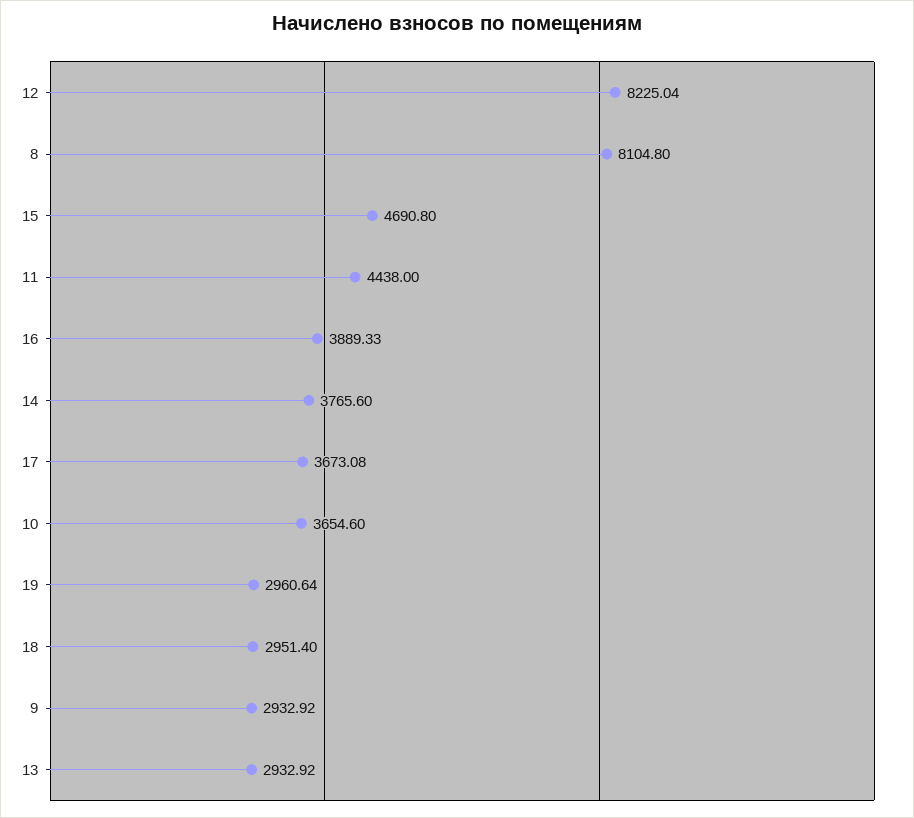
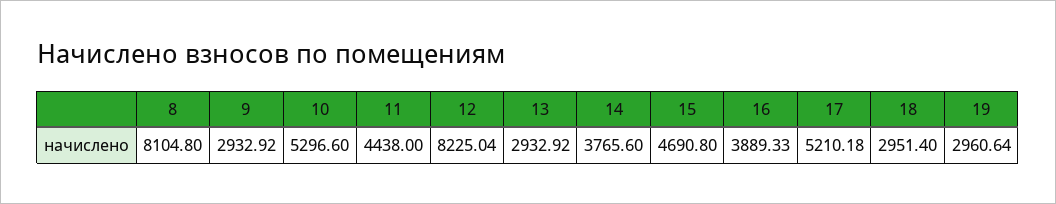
17: 3673.08 -> 5210.18
10: 3654.6 -> 5296.6

